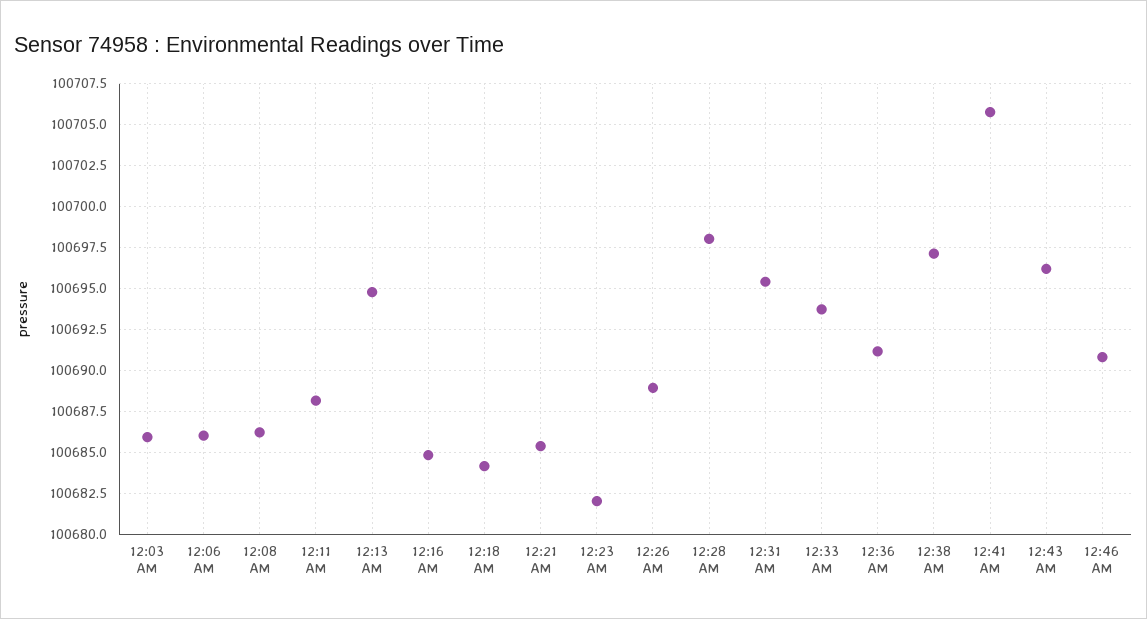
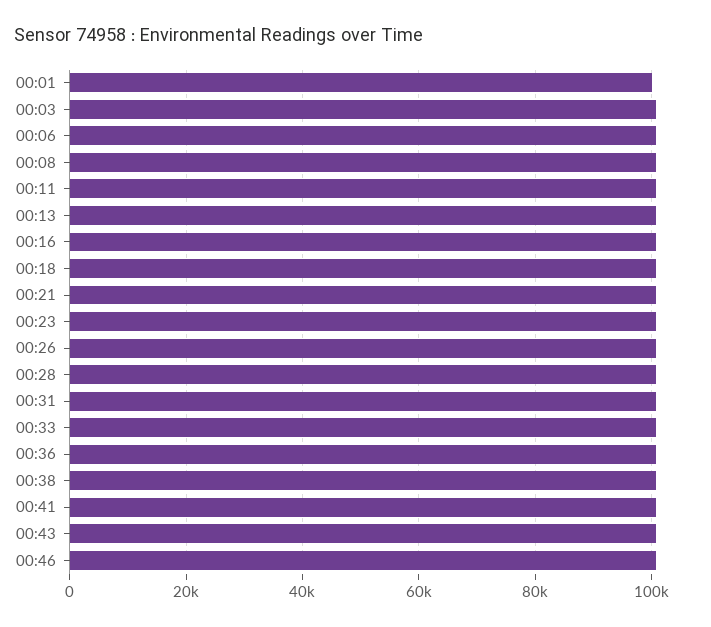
00:01: none -> 100000

